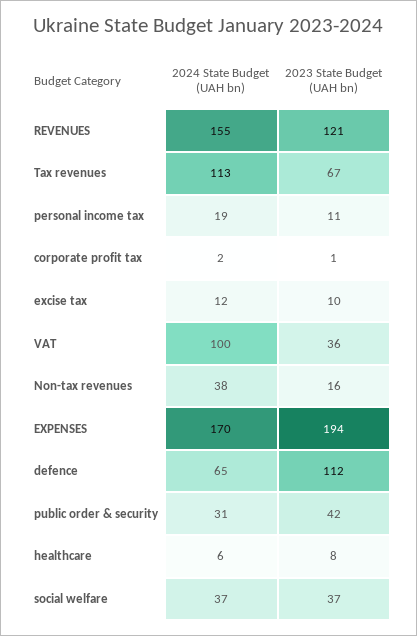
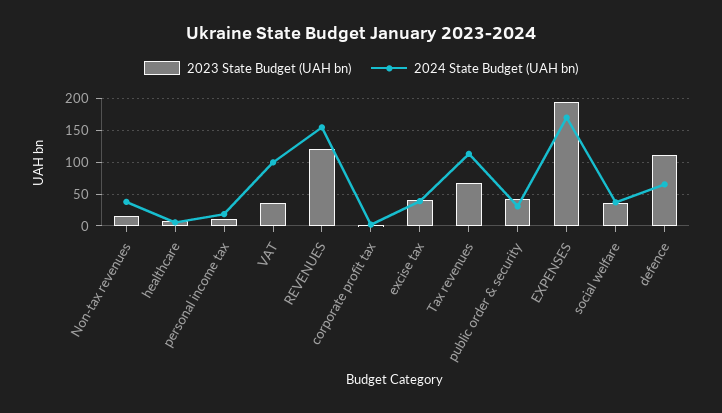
2024 State Budget (UAH bn), excise tax: 12 -> 40
2023 State Budget (UAH bn), excise tax: 10 -> 40

